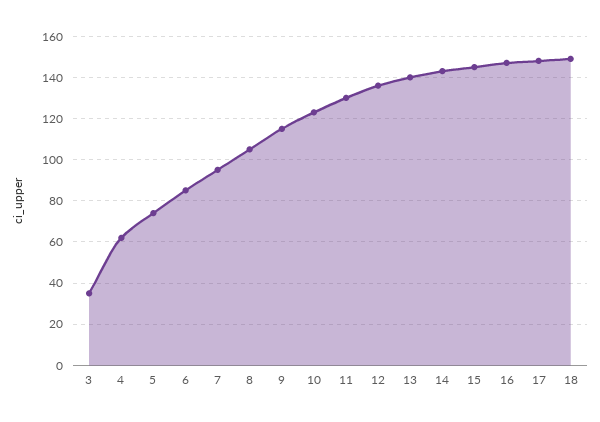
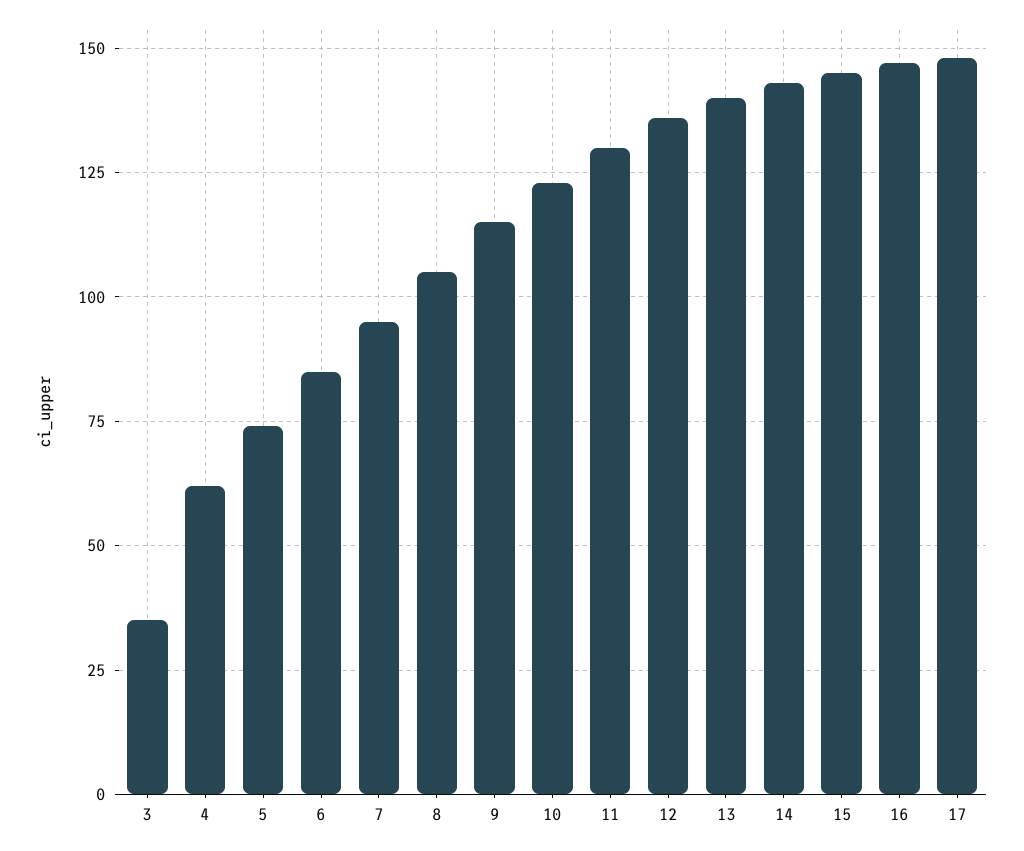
18: 150 -> none

